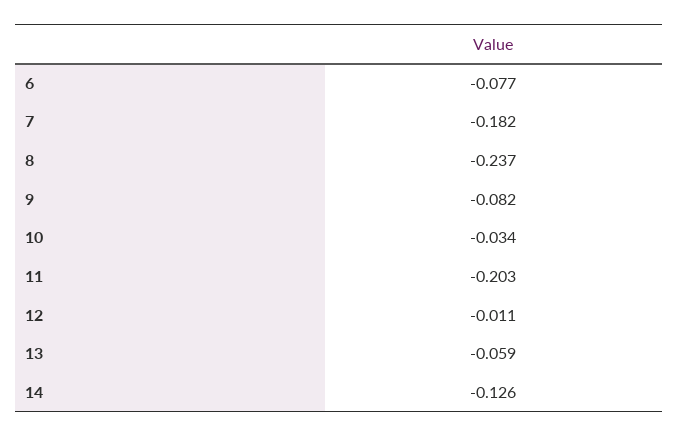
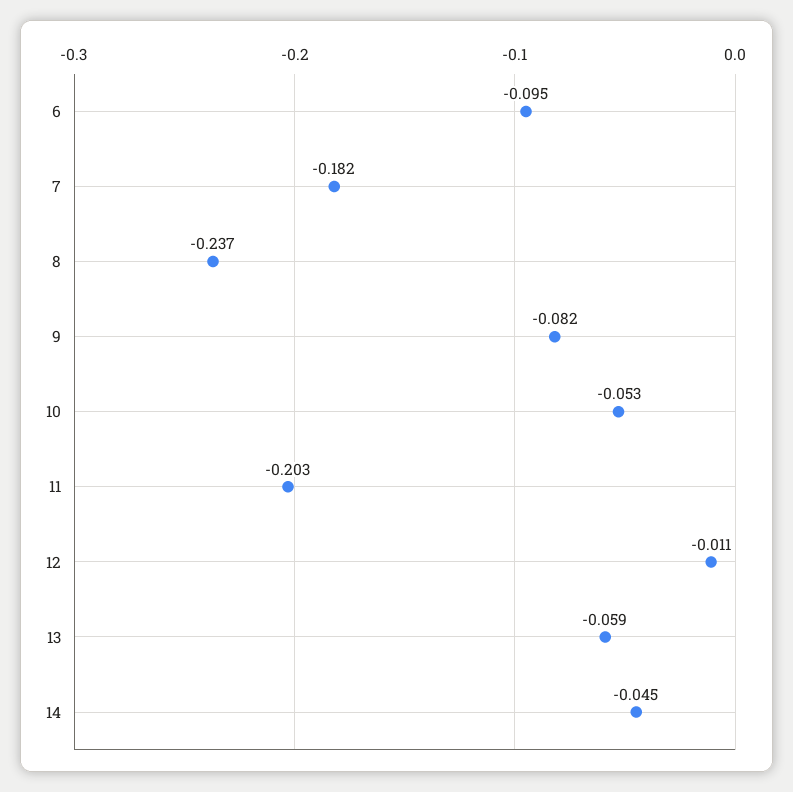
6: -0.077 -> -0.095
10: -0.034 -> -0.053
14: -0.126 -> -0.045

